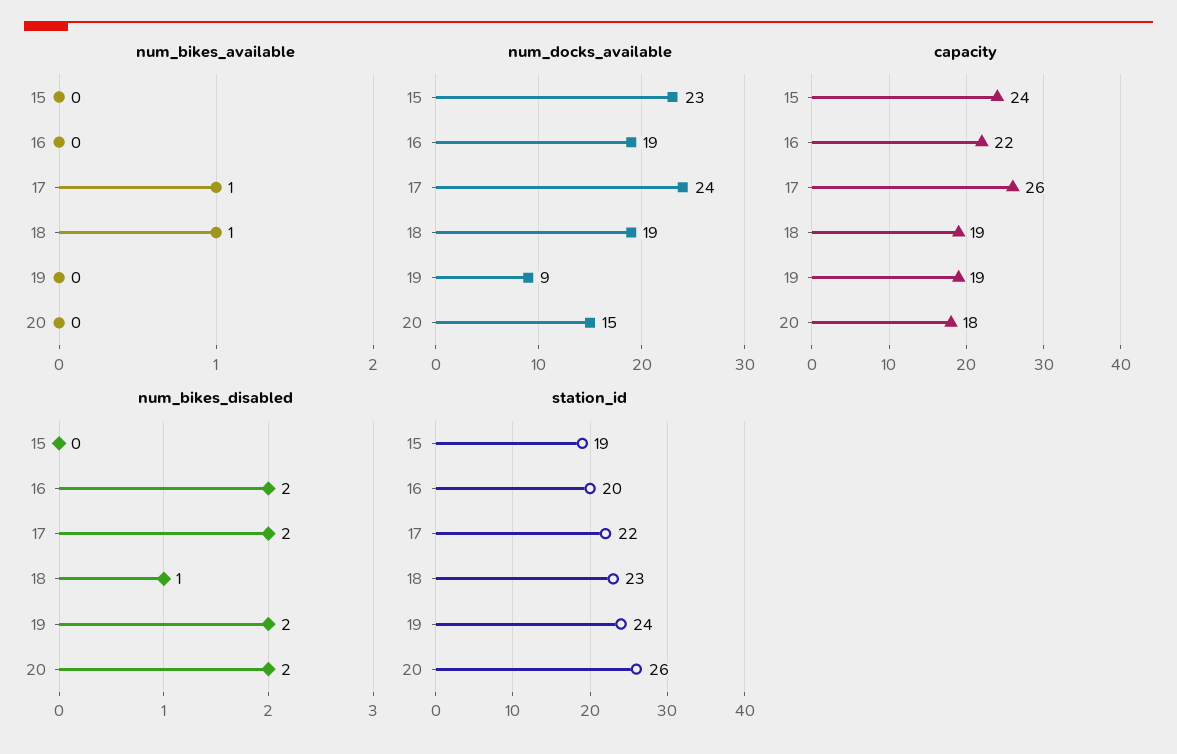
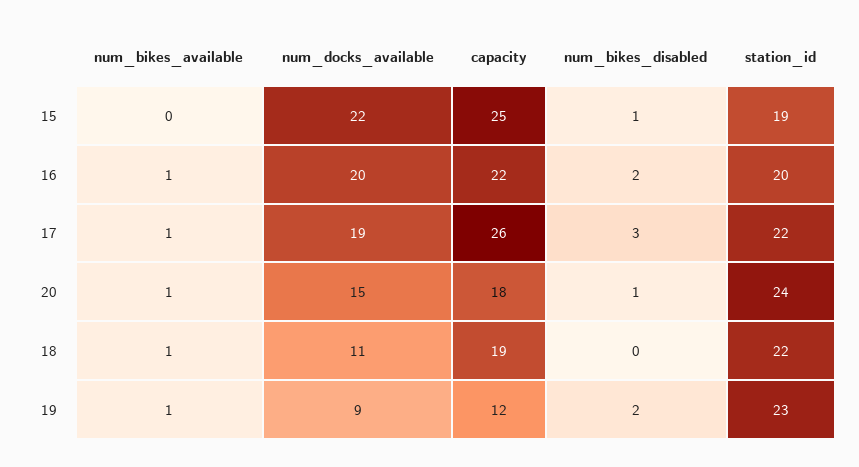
num_bikes_available, 16: 0 -> 1
num_bikes_available, 19: 0 -> 1
num_bikes_available, 20: 0 -> 1
num_docks_available, 15: 23 -> 22
num_docks_available, 16: 19 -> 20
num_docks_available, 17: 24 -> 19
num_docks_available, 18: 19 -> 11
capacity, 15: 24 -> 25
capacity, 19: 19 -> 12
num_bikes_disabled, 15: 0 -> 1
num_bikes_disabled, 17: 2 -> 3
num_bikes_disabled, 18: 1 -> 0
num_bikes_disabled, 20: 2 -> 1
station_id, 18: 23 -> 22
station_id, 19: 24 -> 23
station_id, 20: 26 -> 24

